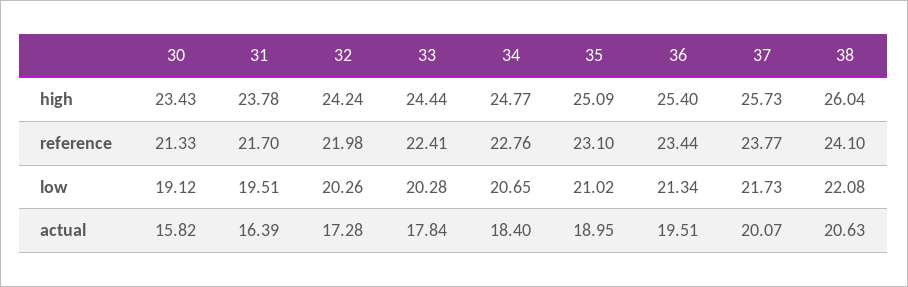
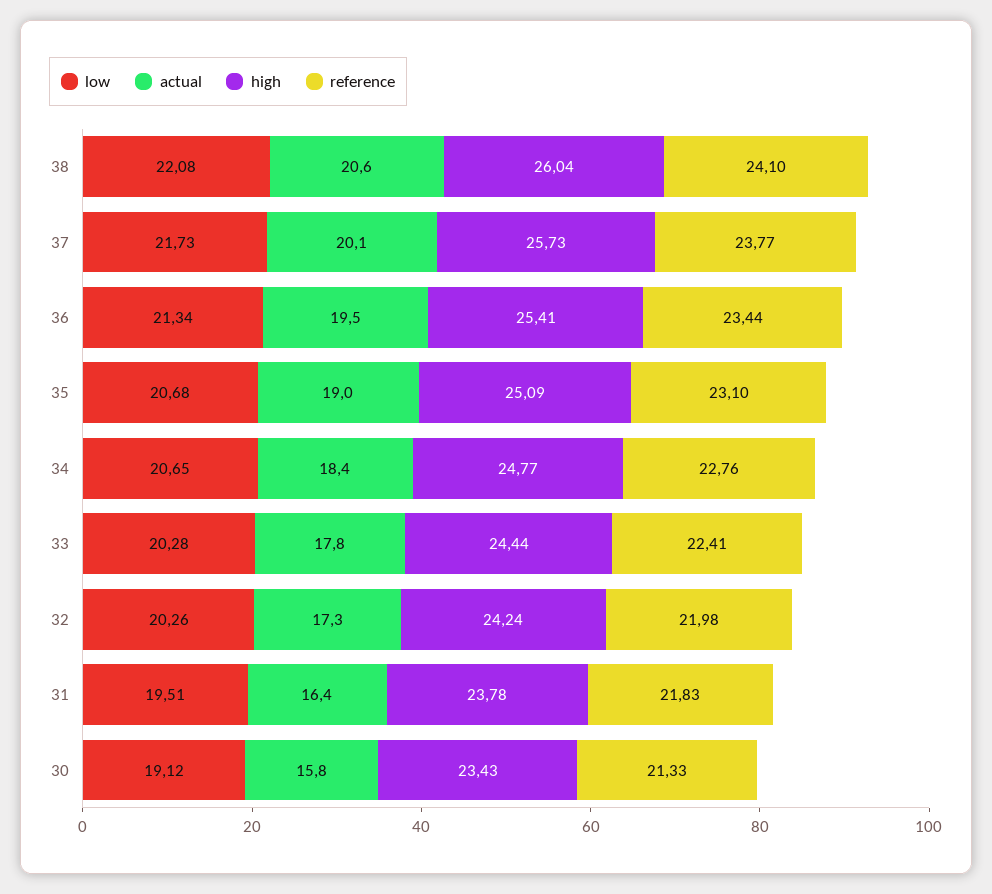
high, 36: 25.4 -> 25.41
reference, 31: 21.7 -> 21.83
low, 35: 21.02 -> 20.68

